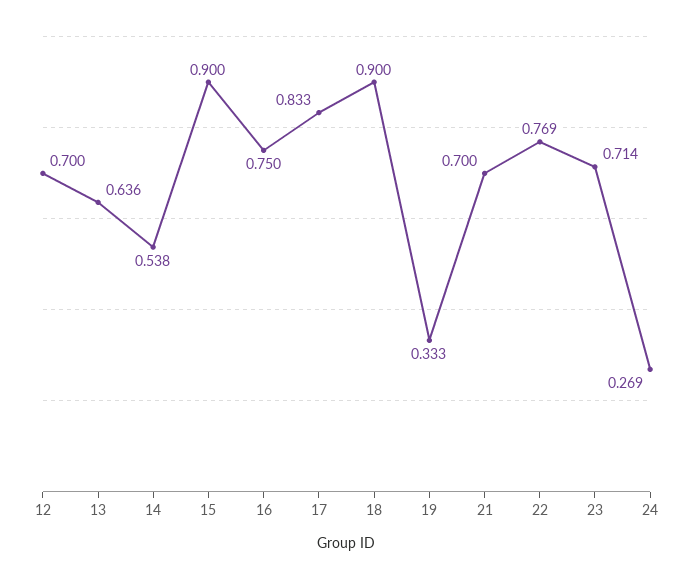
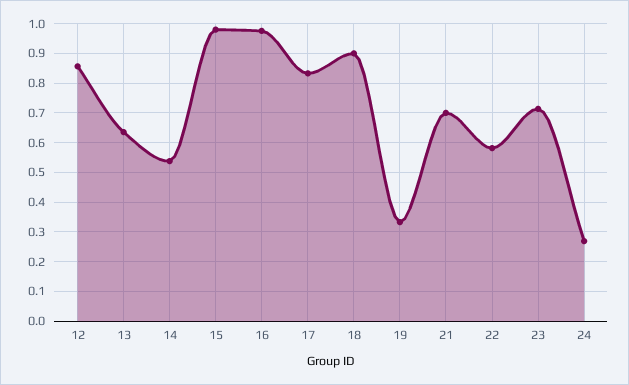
12: 0.7 -> 0.85
15: 0.9 -> 0.975
16: 0.75 -> 0.975
22: 0.769 -> 0.575

